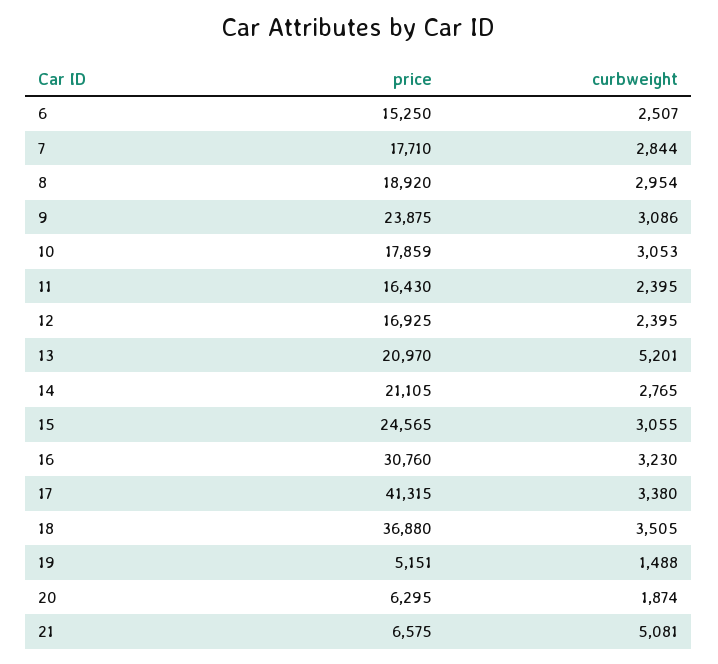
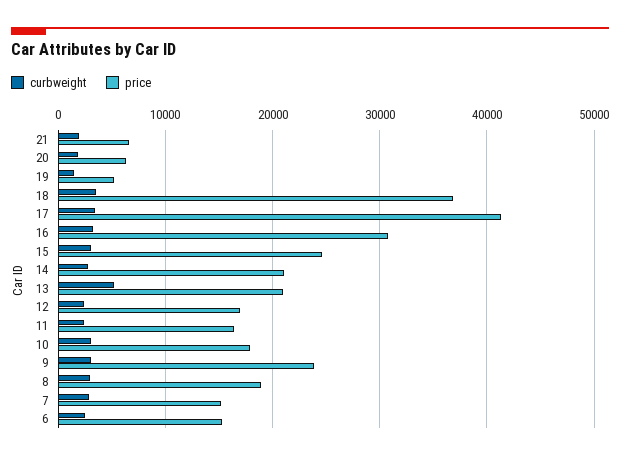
price, 7: 17710 -> 15000
curbweight, 21: 5081 -> 2000

